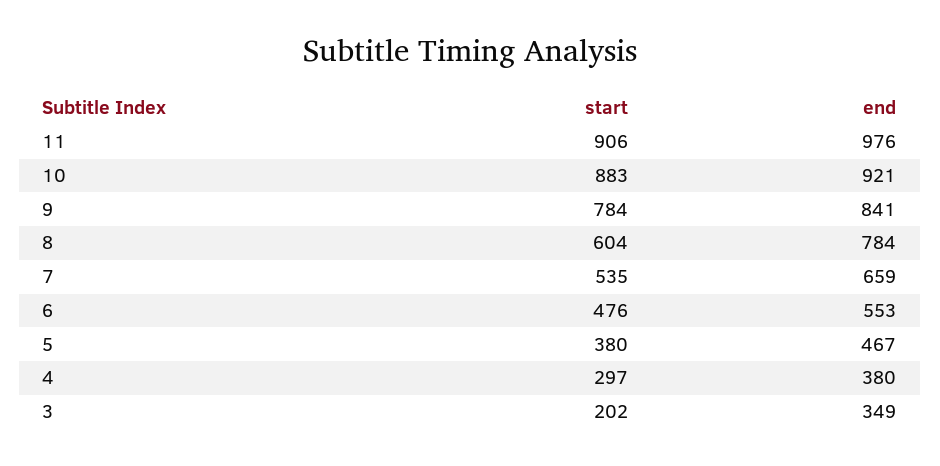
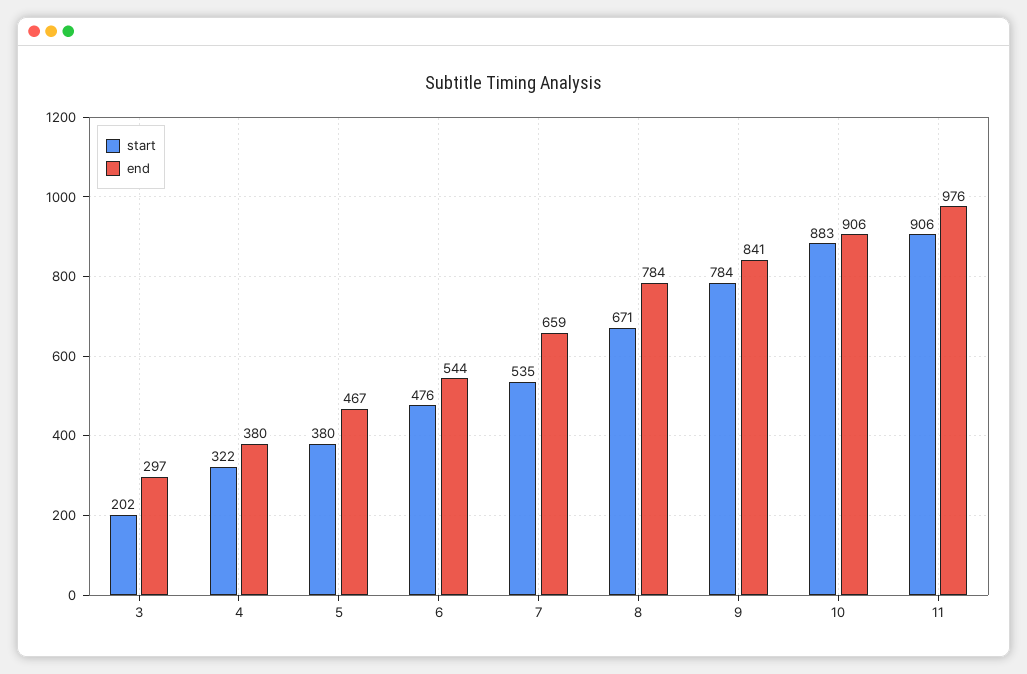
end, 10: 921 -> 906
start, 8: 604 -> 671
end, 6: 553 -> 544
start, 4: 297 -> 322
end, 3: 349 -> 297

